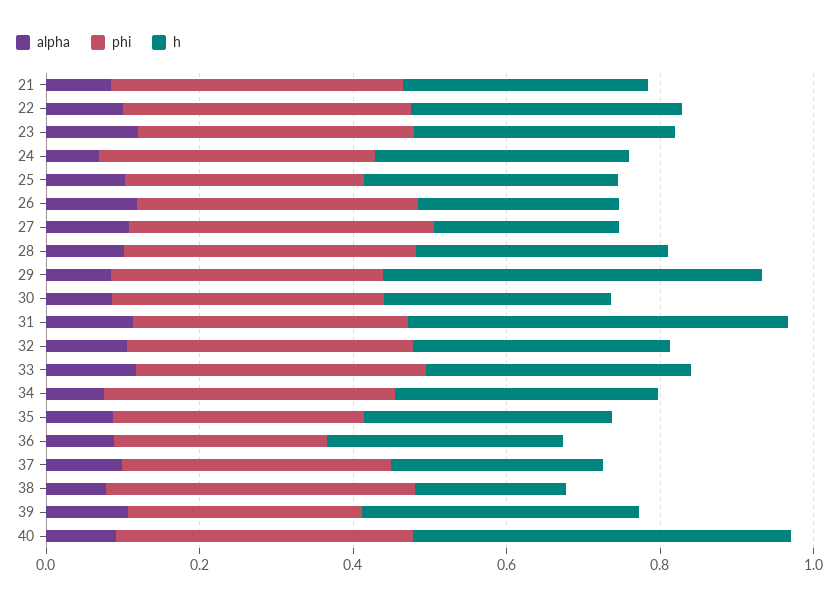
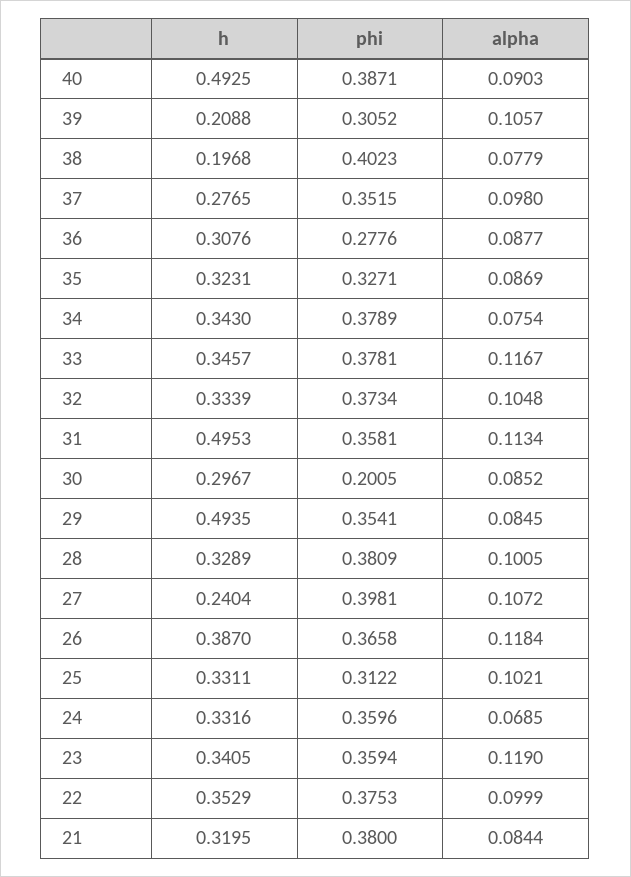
h, 26: 0.25 -> 0.387
phi, 30: 0.35 -> 0.2005
h, 39: 0.35 -> 0.2088

